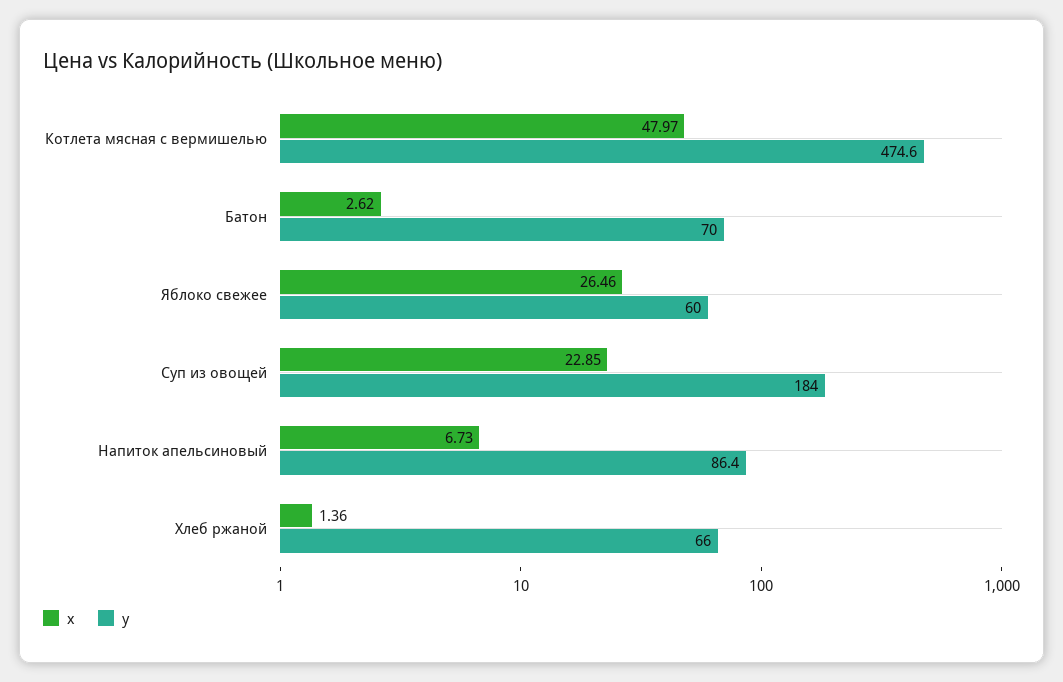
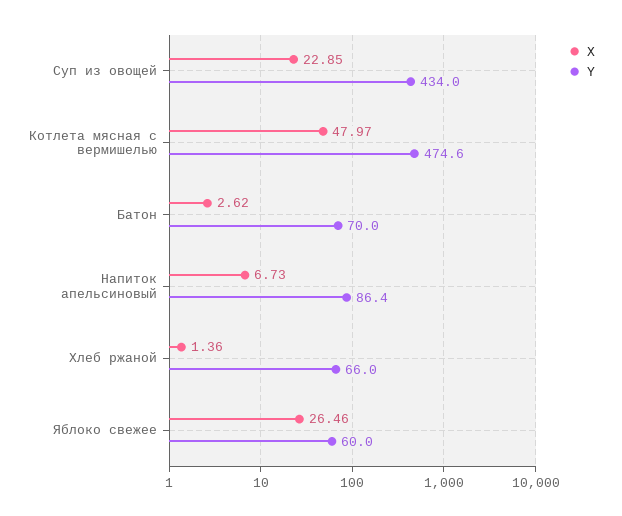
y, Суп из овощей: 184 -> 434

